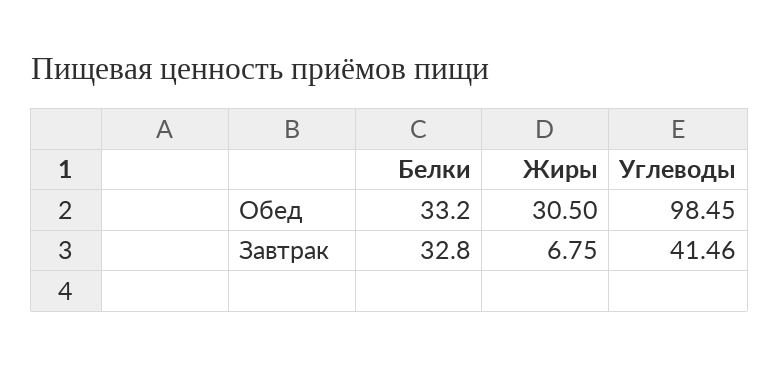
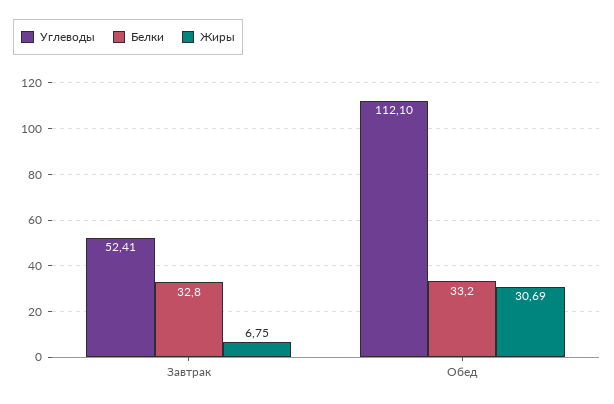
Жиры, Обед: 30.5 -> 30.69
Углеводы, Обед: 98.45 -> 112.1
Углеводы, Завтрак: 41.46 -> 52.41

